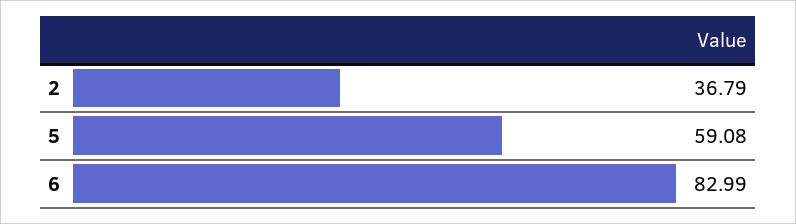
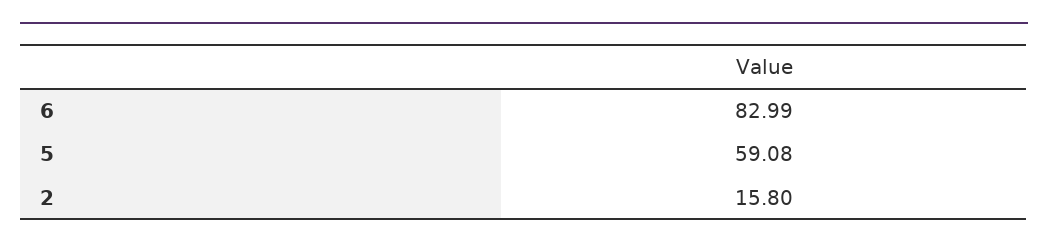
2: 36.79 -> 15.8

